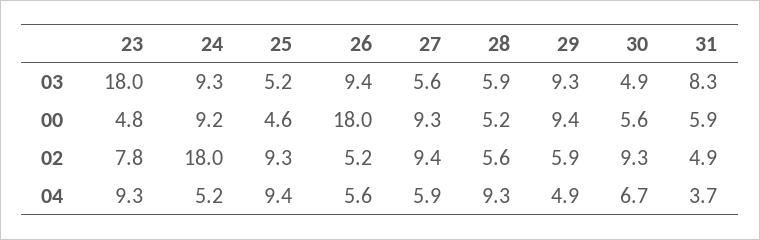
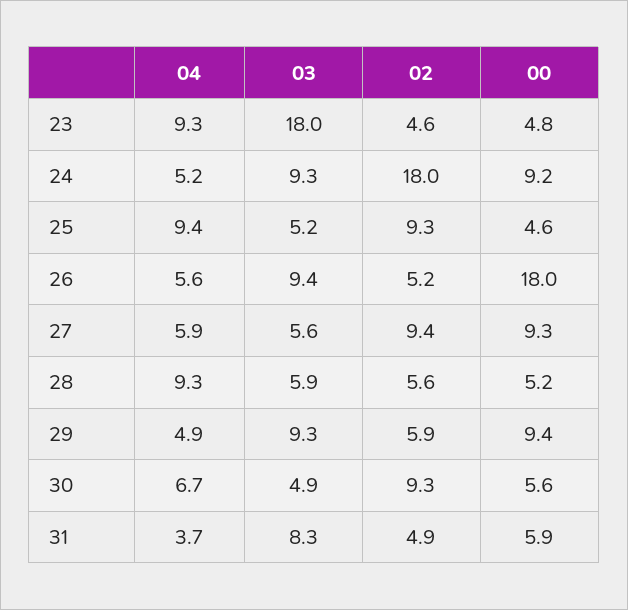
23, 02: 7.8 -> 4.6

